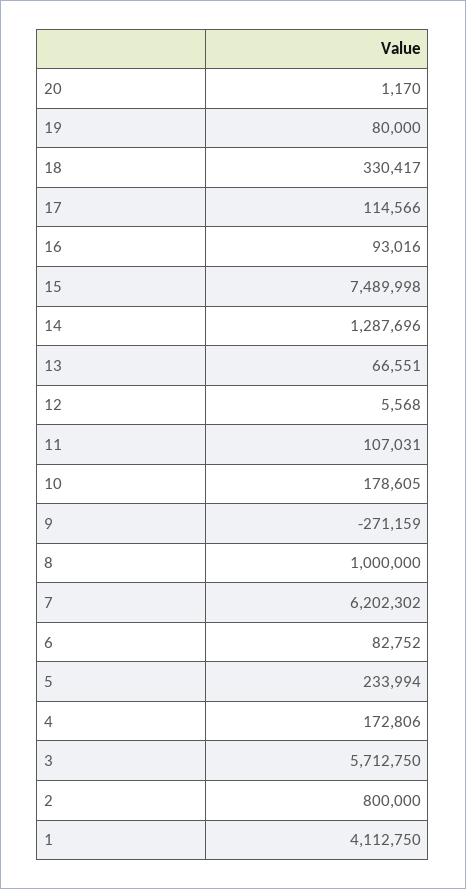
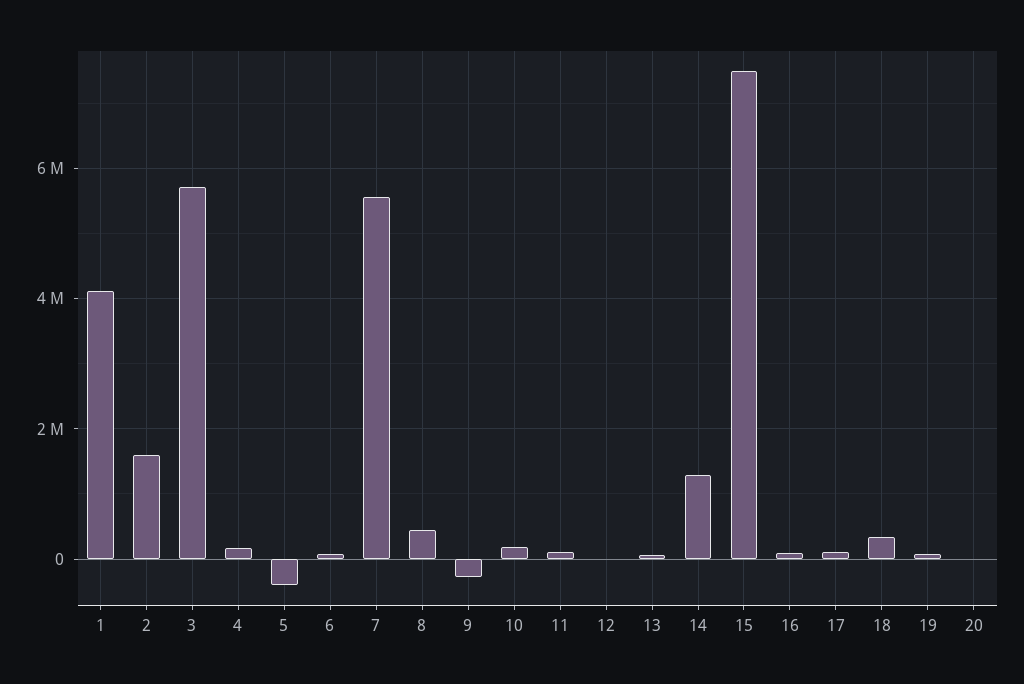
8: 1000000 -> 400000
7: 6202302 -> 5600000
5: 233994 -> -400000
2: 800000 -> 1600000

